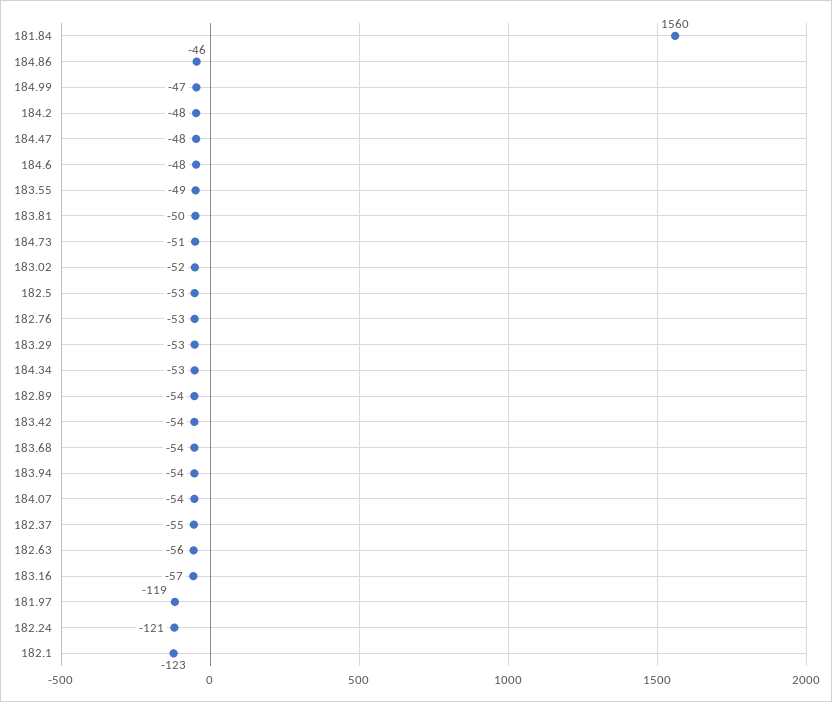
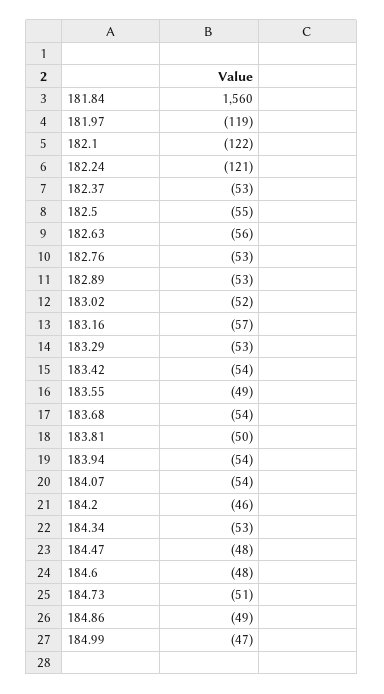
184.86: -46 -> -49
184.2: -48 -> -46
182.5: -53 -> -55
182.89: -54 -> -53
182.37: -55 -> -53
182.1: -123 -> -122

